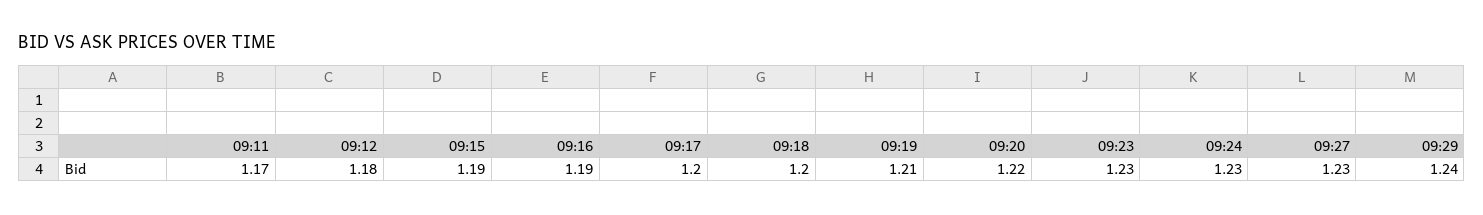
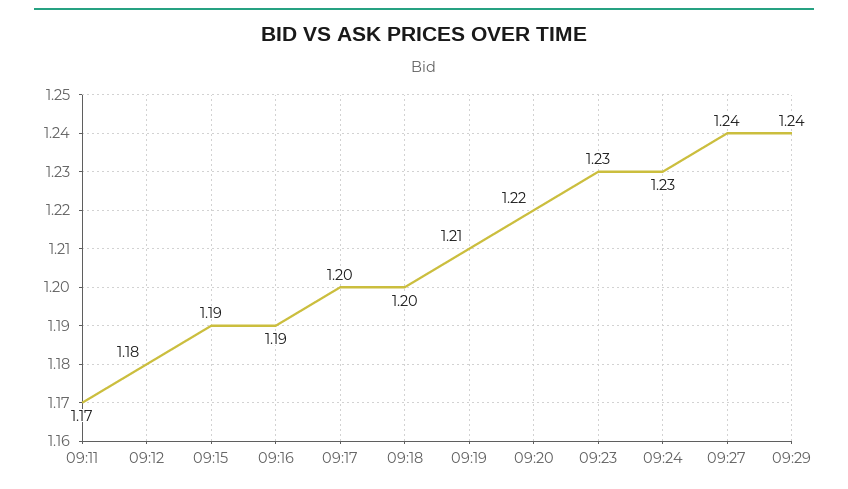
09:27: 1.23 -> 1.24

